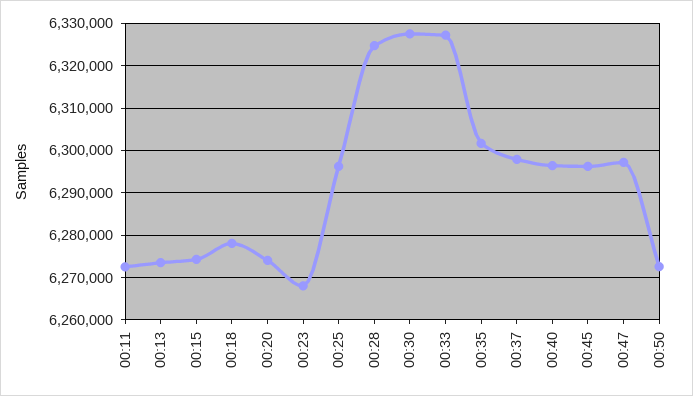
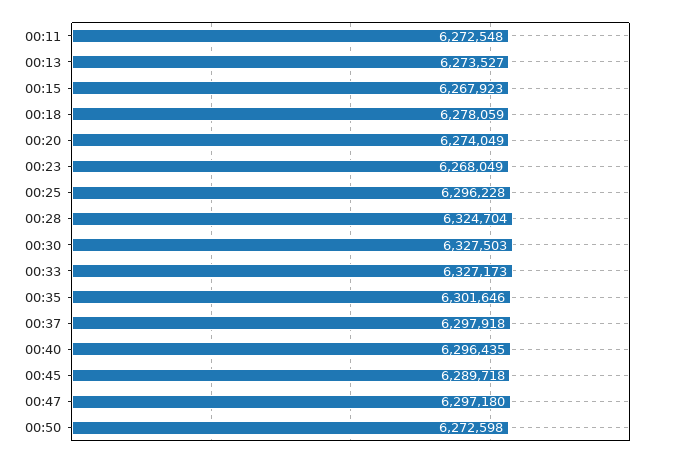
00:15: 6274000 -> 6267923
00:45: 6296000 -> 6289718

